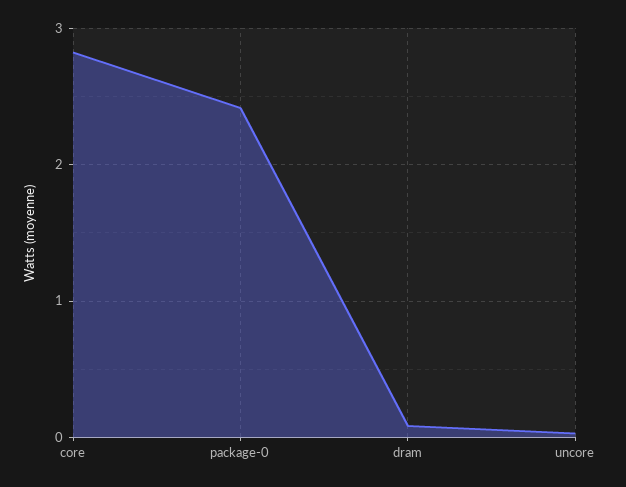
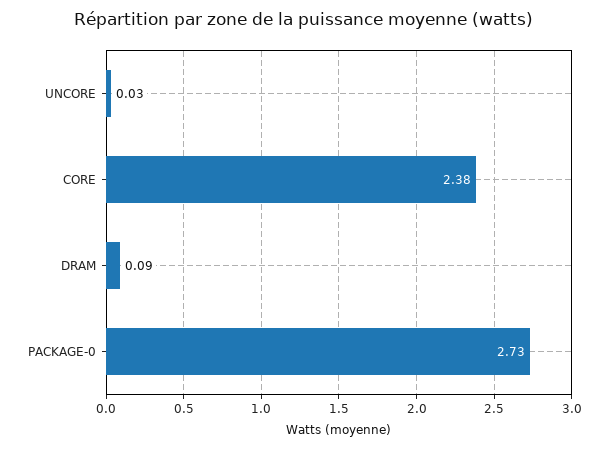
core: 2.8 -> 2.38
package-0: 2.4 -> 2.73

